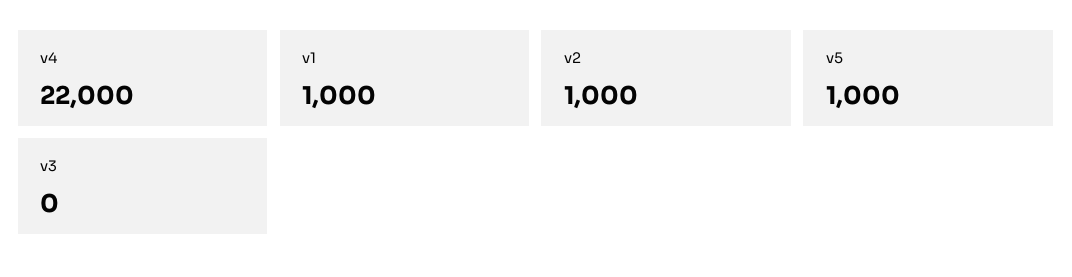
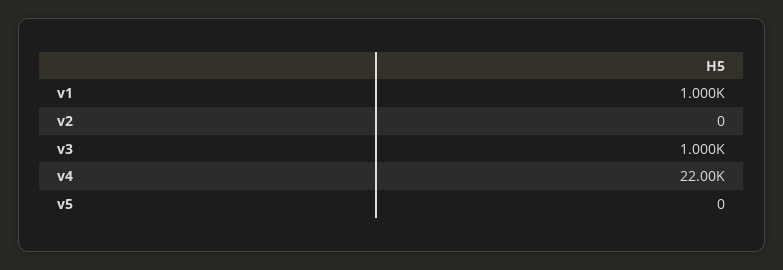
v2: 1000 -> 0
v5: 1000 -> 0
v3: 0 -> 1000

